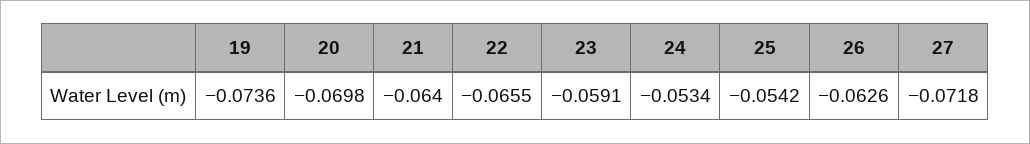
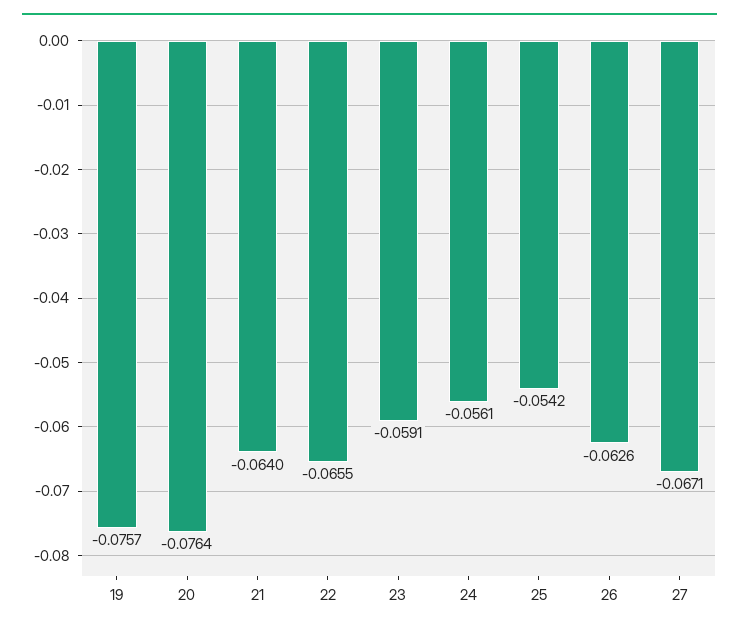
19: -0.0736 -> -0.0757
20: -0.0698 -> -0.0764
24: -0.0534 -> -0.0561
27: -0.0718 -> -0.0671

